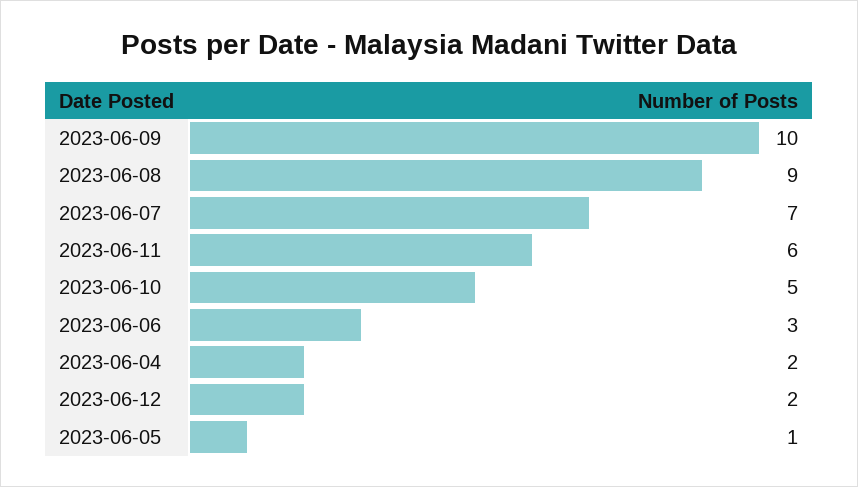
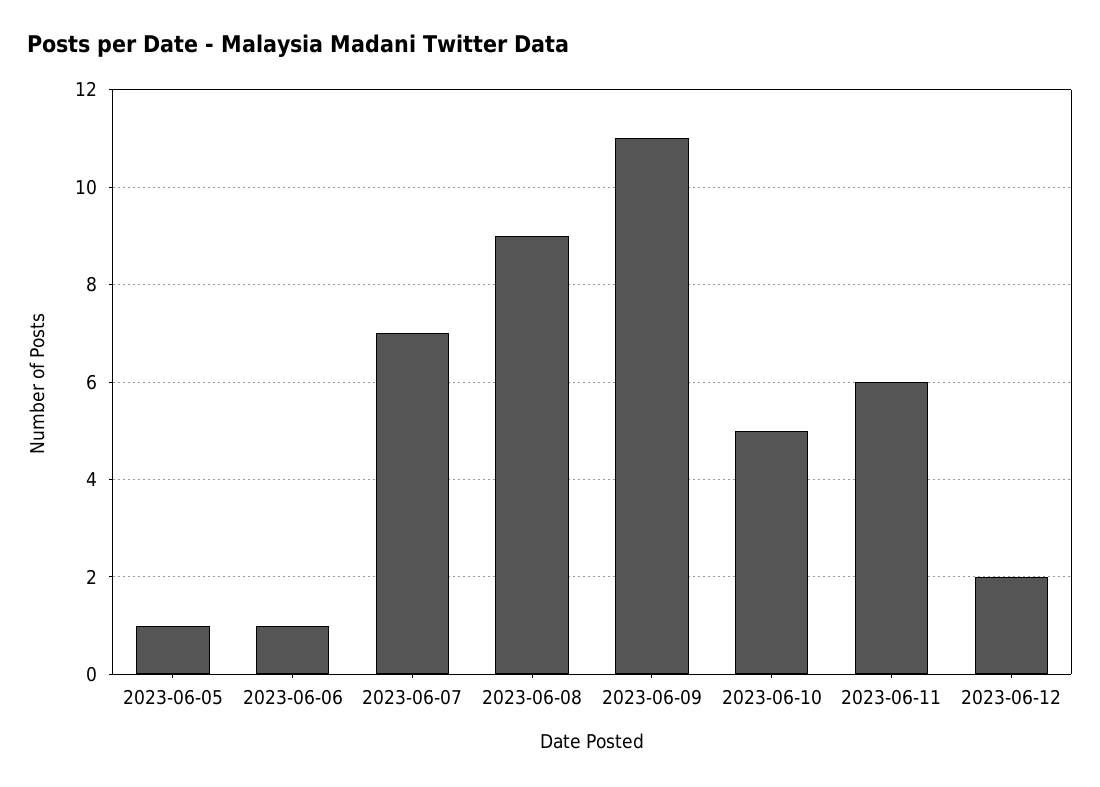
2023-06-09: 10 -> 11
2023-06-06: 3 -> 1
2023-06-04: 2 -> none

